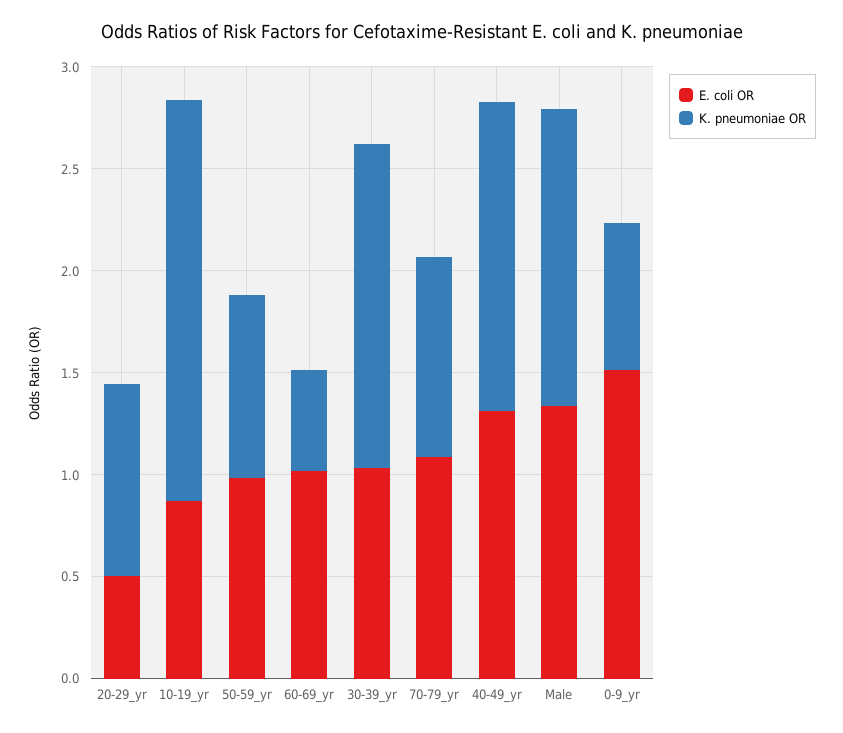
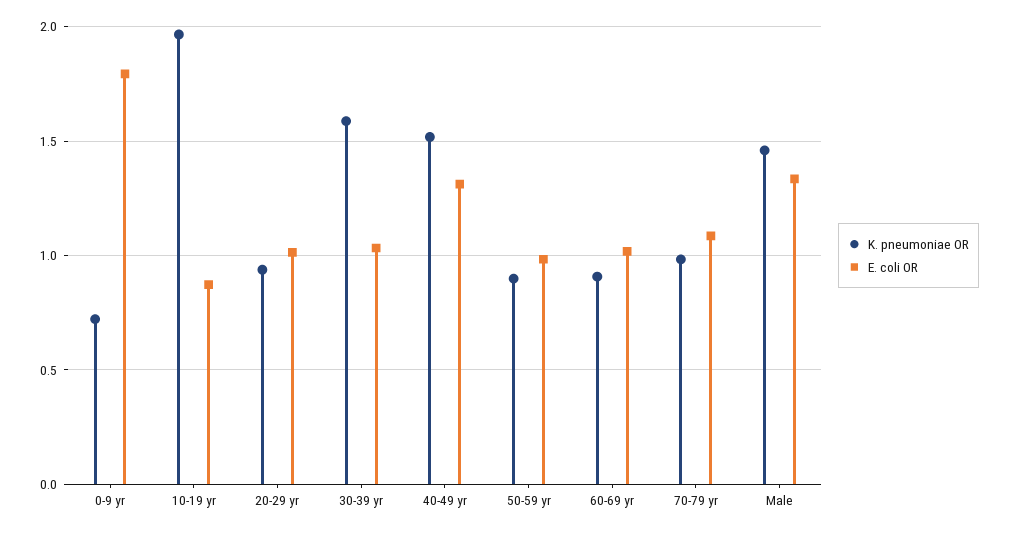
E. coli OR, 20-29_yr: 0.5 -> 1
K. pneumoniae OR, 60-69_yr: 0.5 -> 0.9
E. coli OR, 0-9_yr: 1.5 -> 1.8

